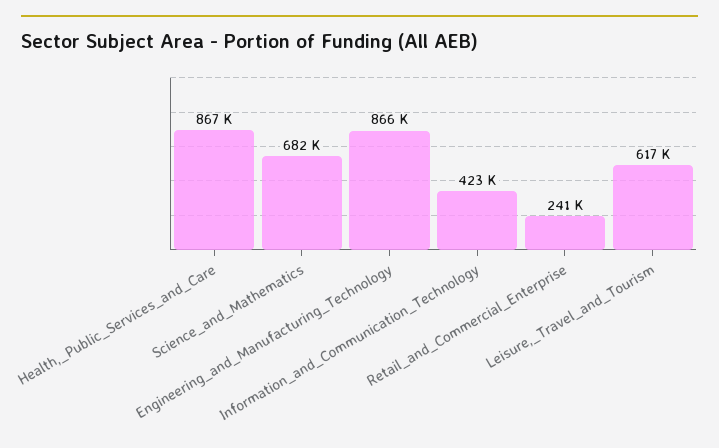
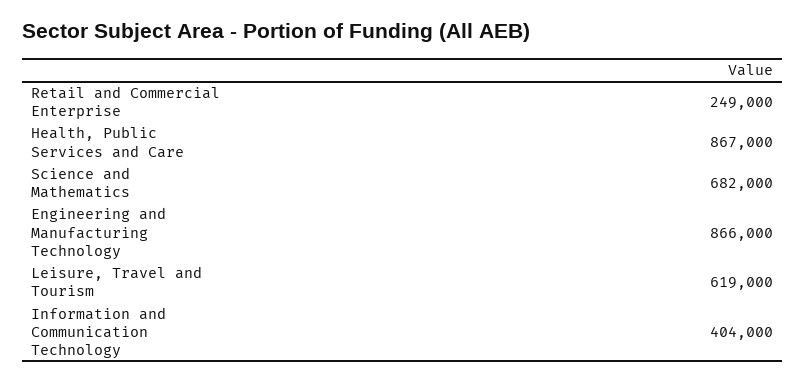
Information_and_Communication_Technology: 423000 -> 404000
Retail_and_Commercial_Enterprise: 241000 -> 249000
Leisure,_Travel_and_Tourism: 617000 -> 619000

